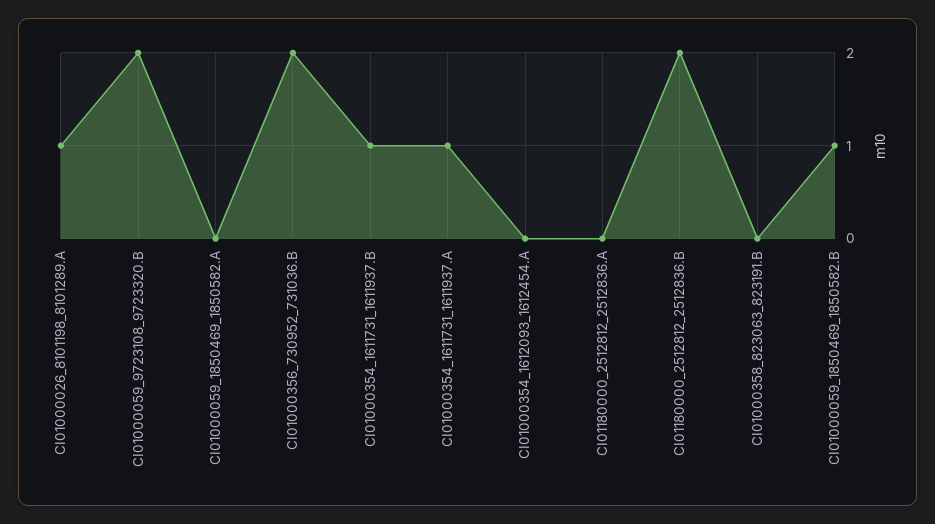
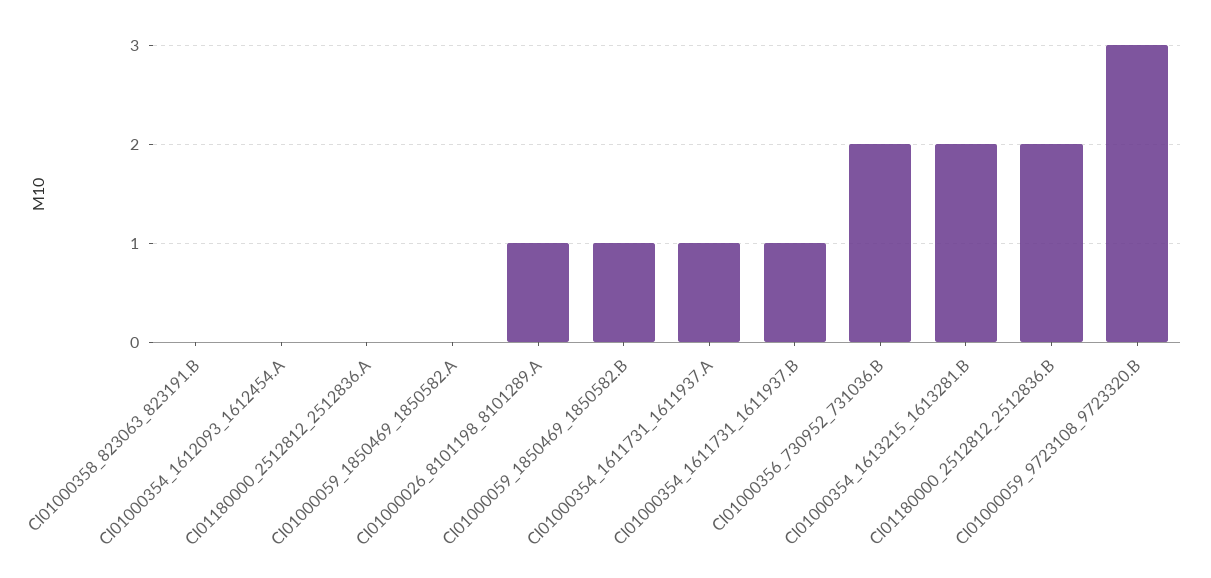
CI01000059_9723108_9723320.B: 2 -> 3
CI01000354_1613215_1613281.B: none -> 2

